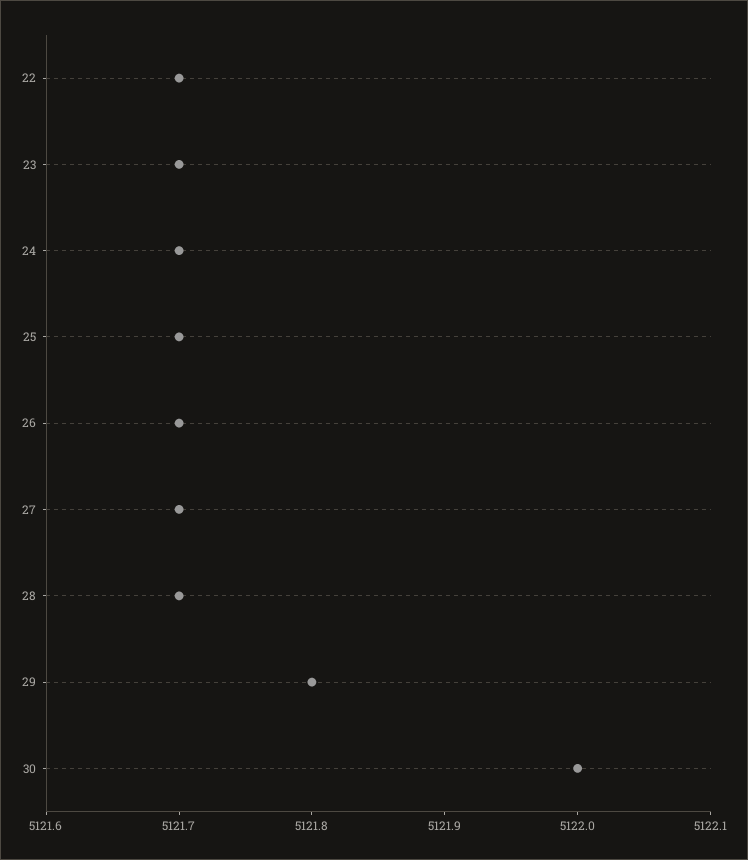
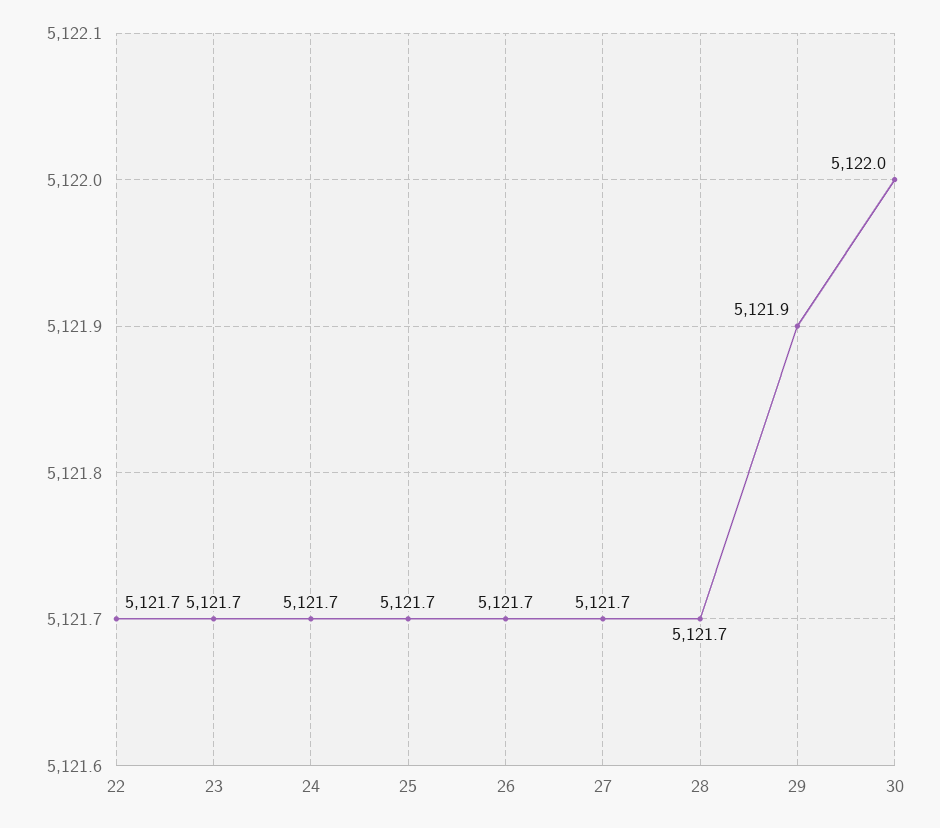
29: 5121.8 -> 5121.9

